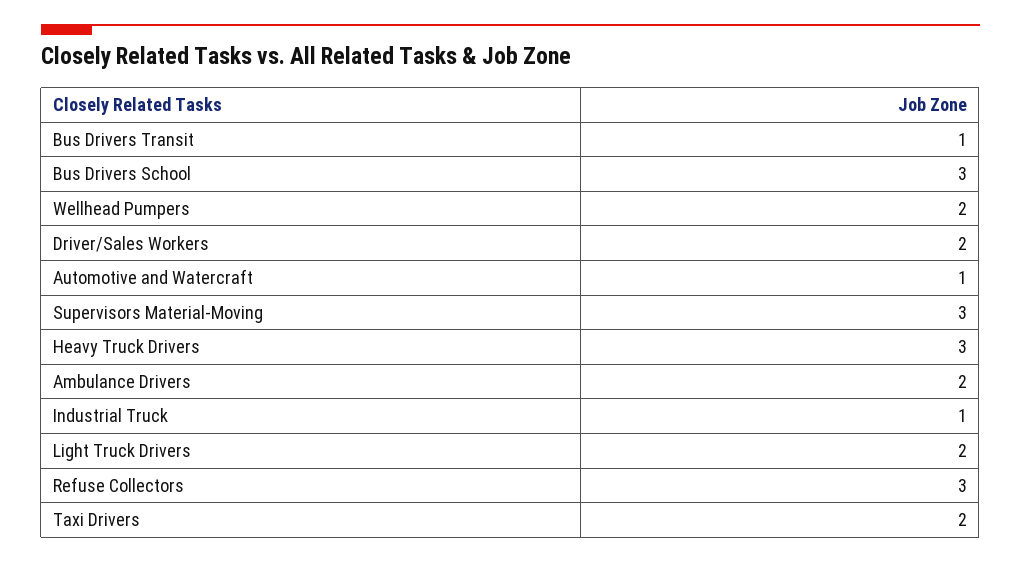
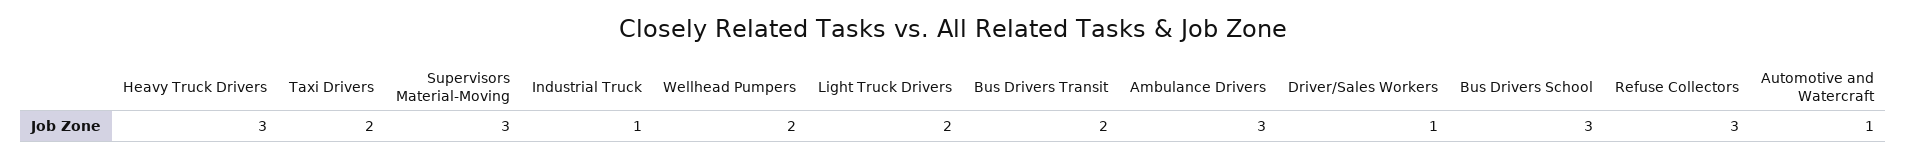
Bus Drivers Transit: 1 -> 2
Driver/Sales Workers: 2 -> 1
Ambulance Drivers: 2 -> 3

